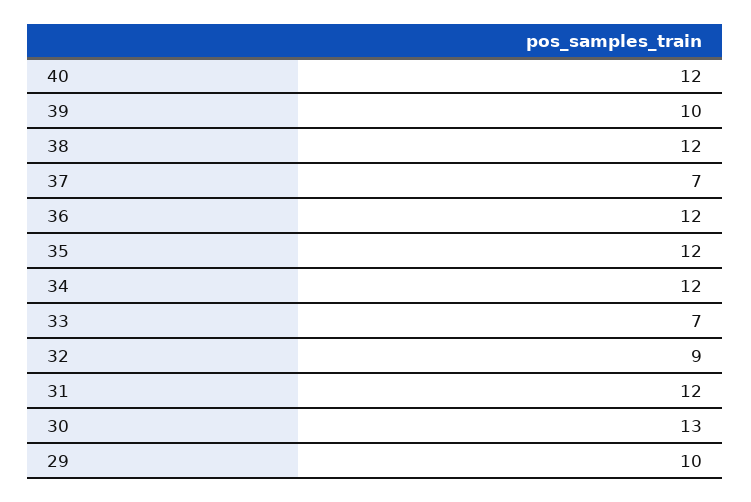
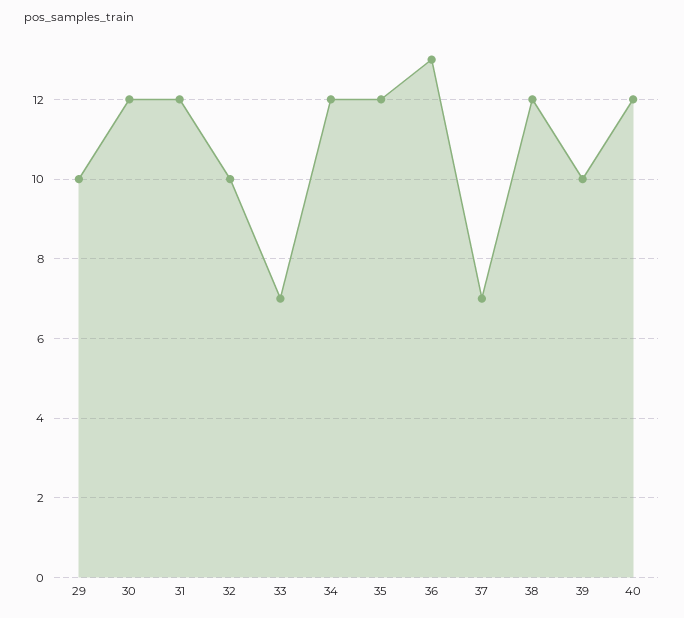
36: 12 -> 13
32: 9 -> 10
30: 13 -> 12

